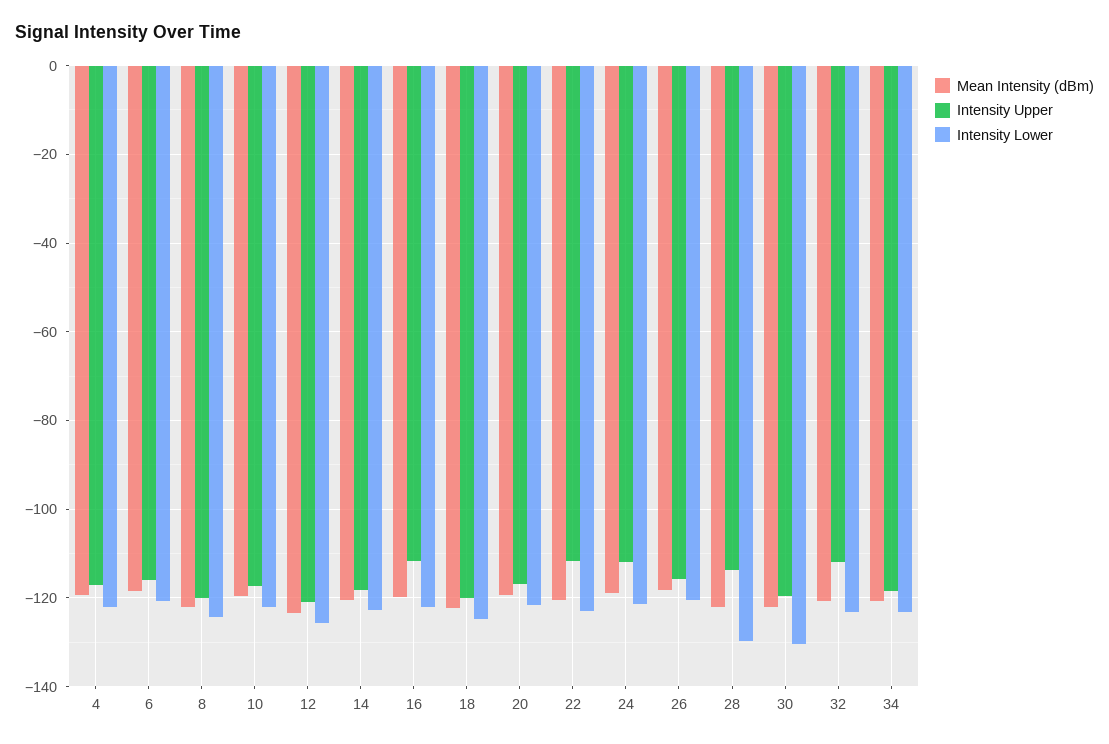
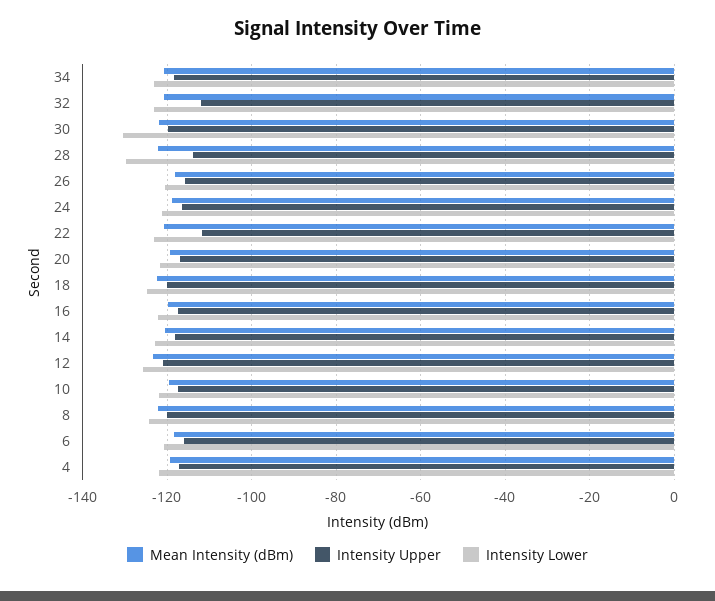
Intensity Upper, 16: -112 -> -118
Intensity Upper, 24: -112 -> -116

